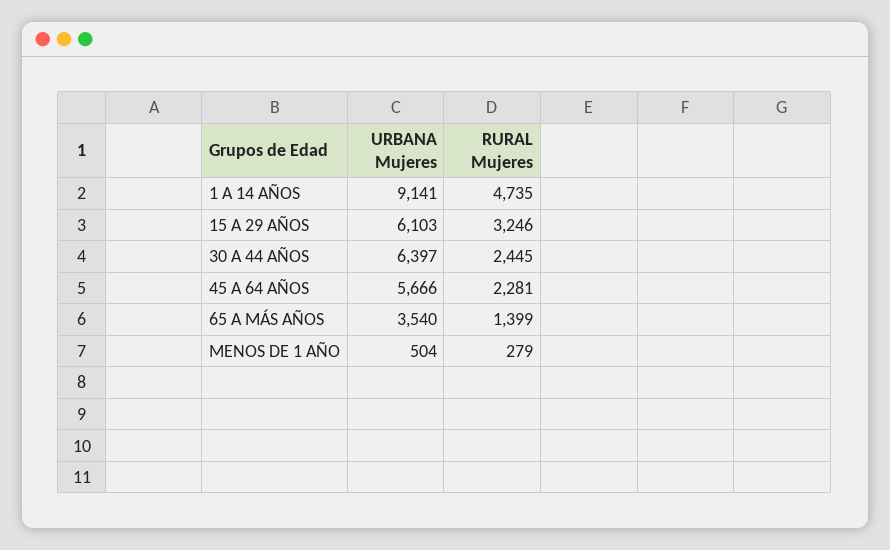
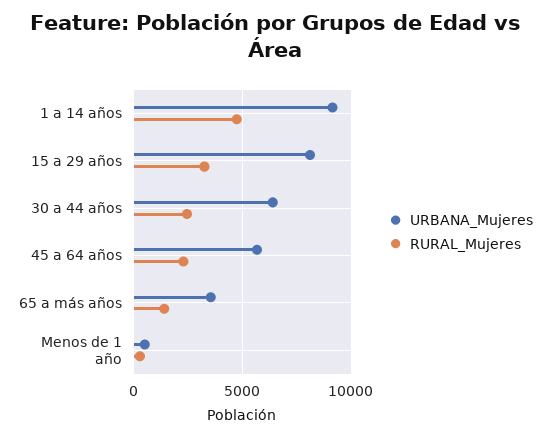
URBANA Mujeres, 15 A 29 AÑOS: 6103 -> 8000

